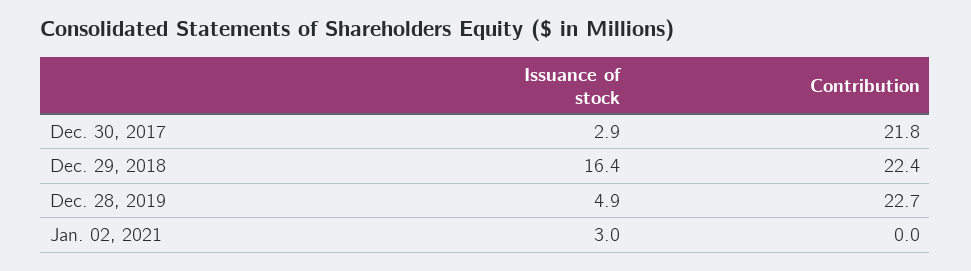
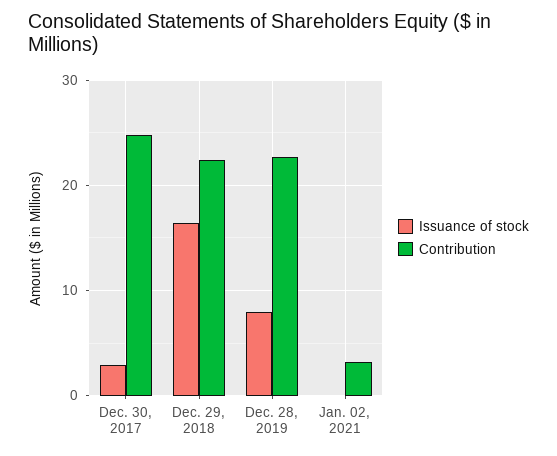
Contribution, Dec. 30, 2017: 21.8 -> 25
Issuance of stock, Dec. 28, 2019: 4.9 -> 8
Issuance of stock, Jan. 02, 2021: 3 -> 0
Contribution, Jan. 02, 2021: 0 -> 3

